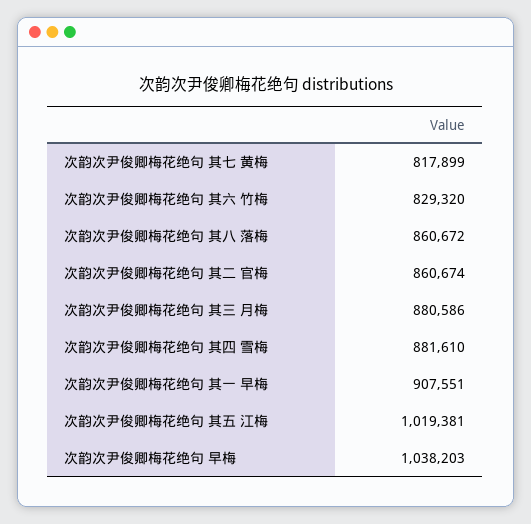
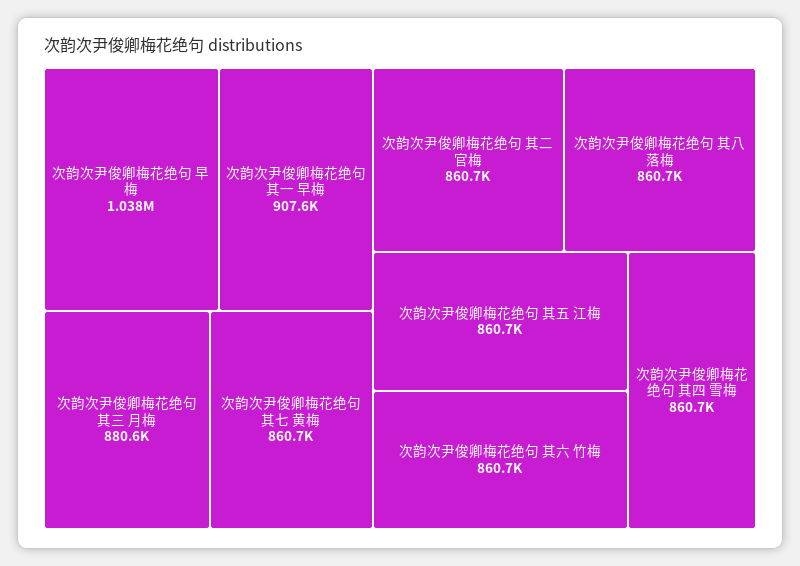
次韵次尹俊卿梅花绝句 其七 黄梅: 817899 -> 860700
次韵次尹俊卿梅花绝句 其六 竹梅: 829320 -> 860700
次韵次尹俊卿梅花绝句 其四 雪梅: 881610 -> 860700
次韵次尹俊卿梅花绝句 其五 江梅: 1019381 -> 860700

